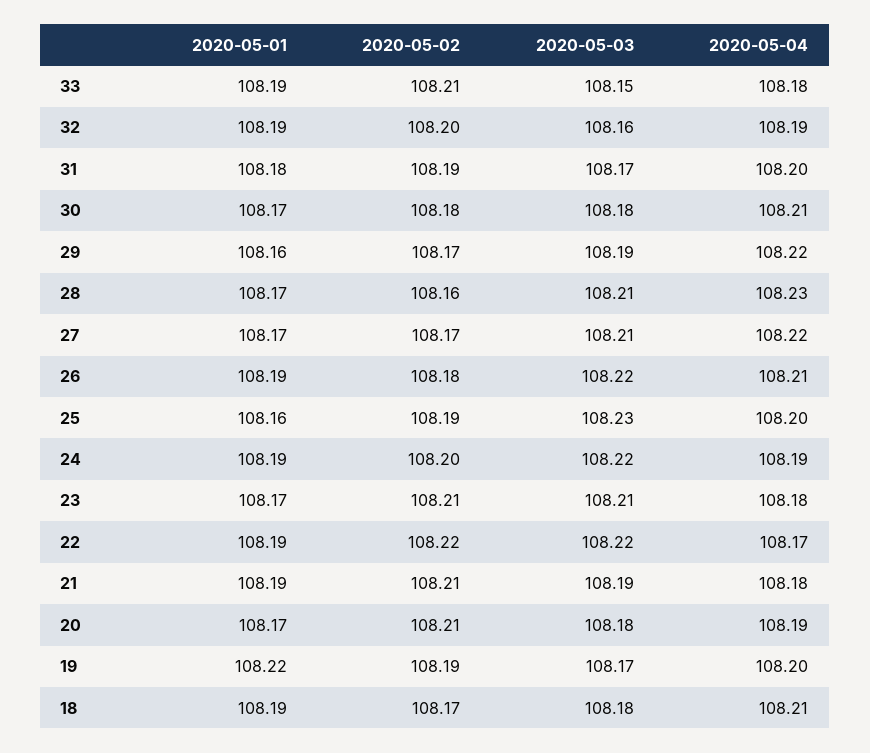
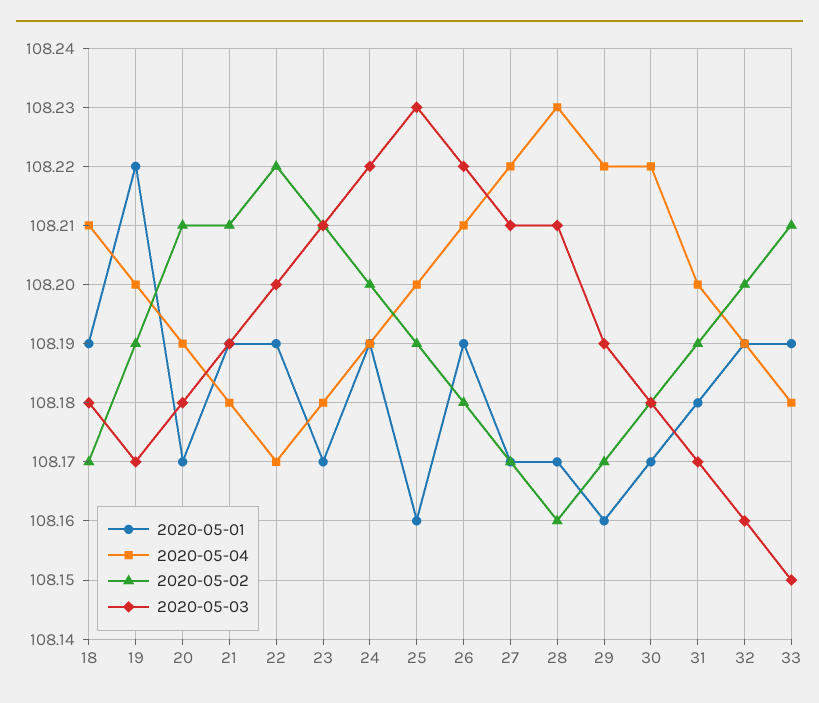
2020-05-04, 30: 108.21 -> 108.22
2020-05-03, 22: 108.22 -> 108.2

